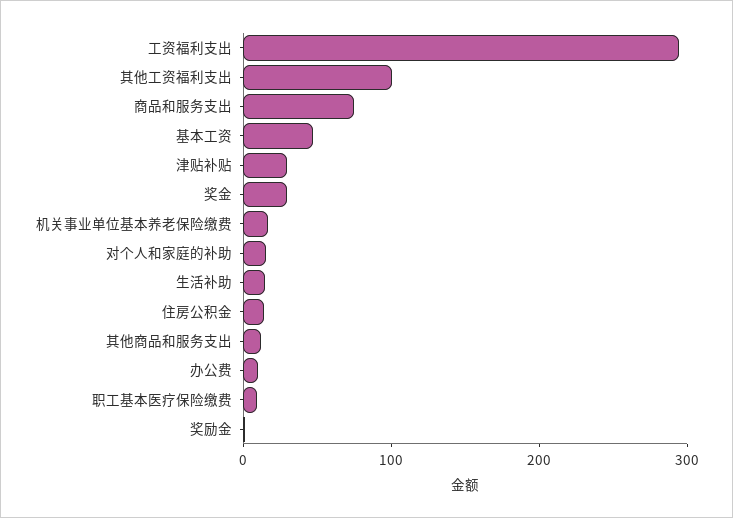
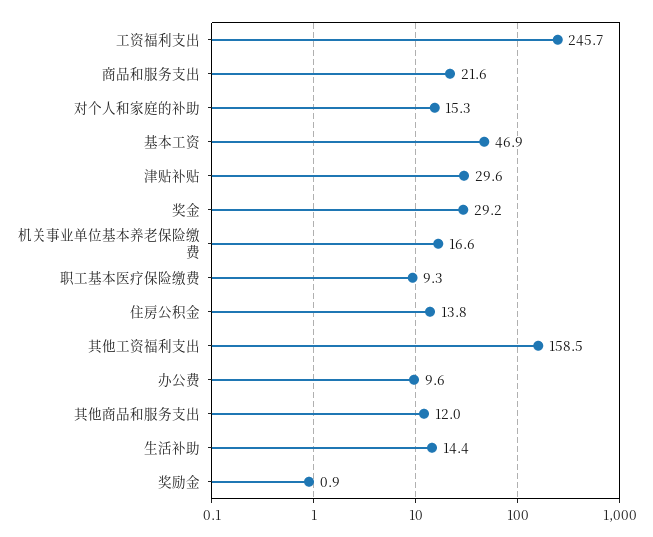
工资福利支出: 300 -> 245.7
其他工资福利支出: 100 -> 158.5
商品和服务支出: 80 -> 21.6

